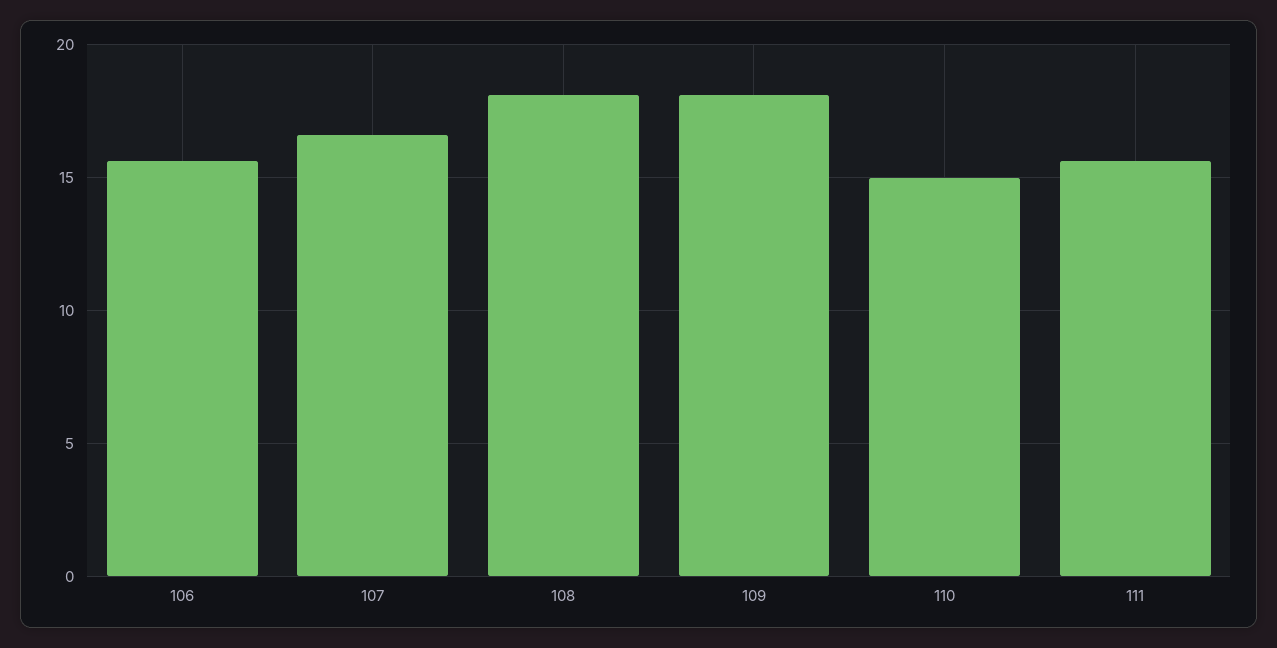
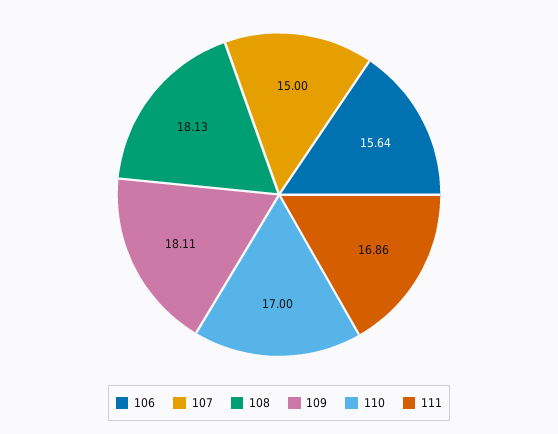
107: 16.5 -> 15
110: 15 -> 17
111: 15.5 -> 16.86

